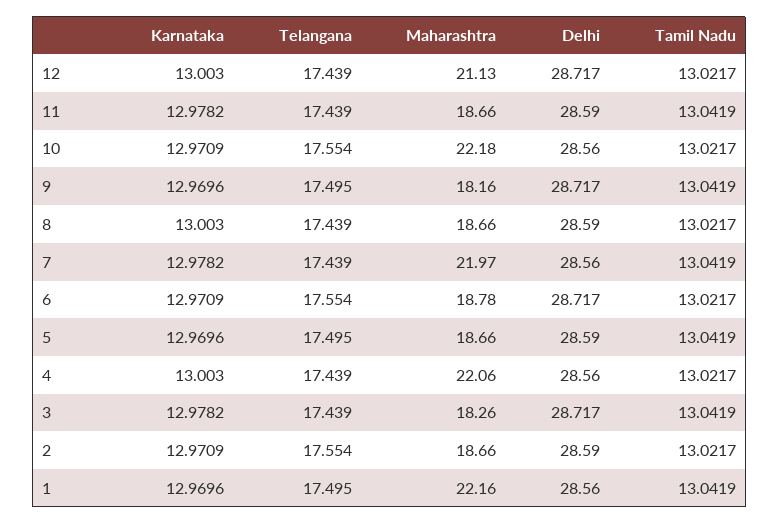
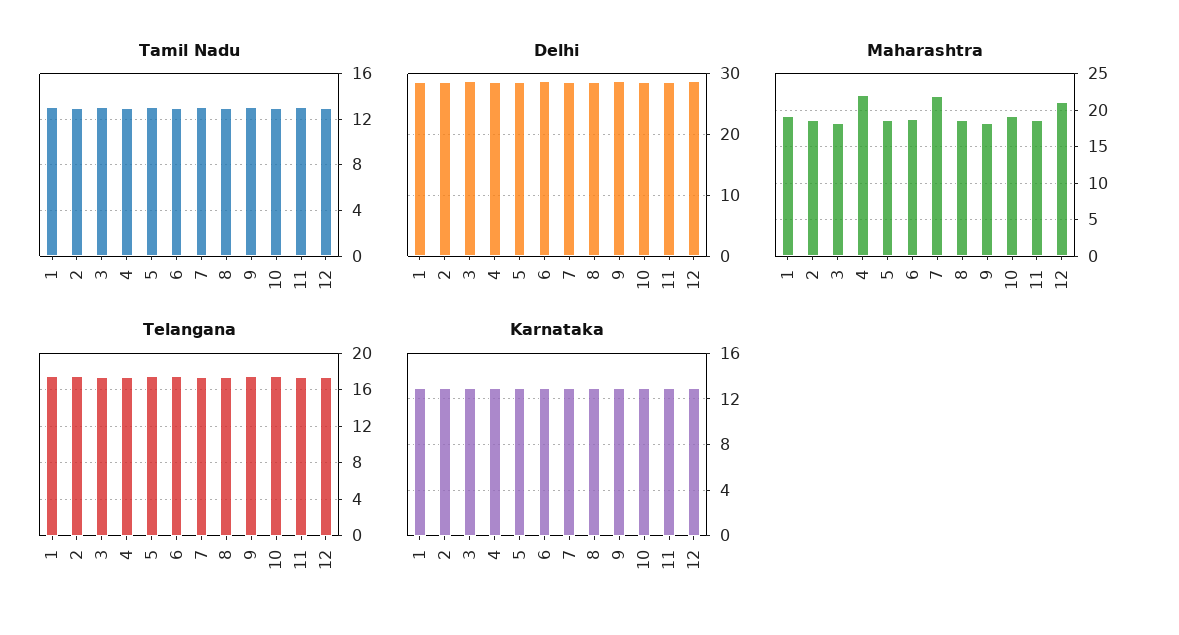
Maharashtra, 10: 22.18 -> 19
Maharashtra, 1: 22.16 -> 19

